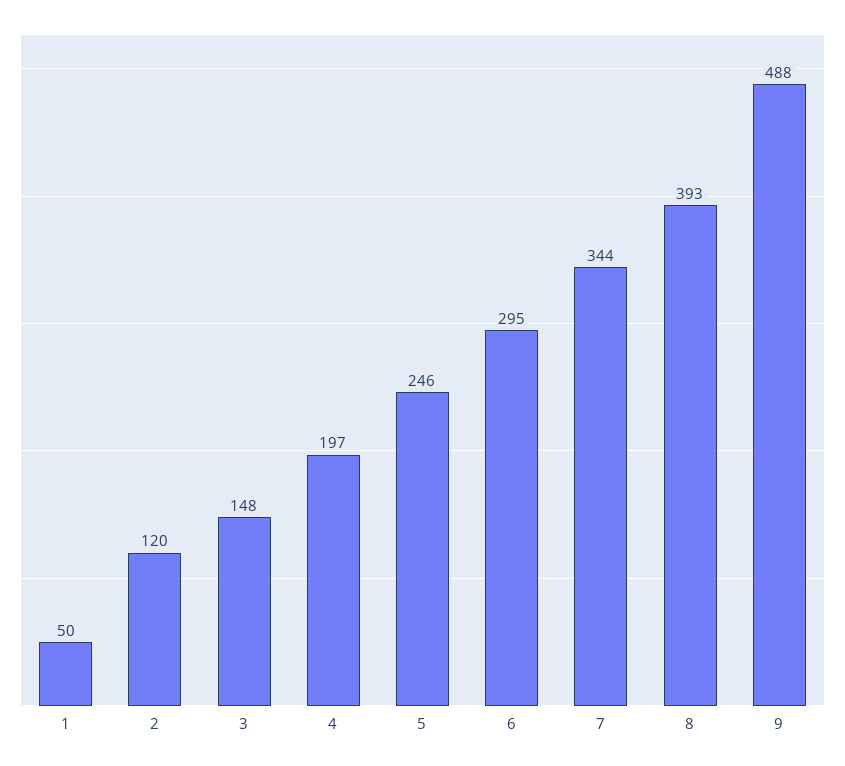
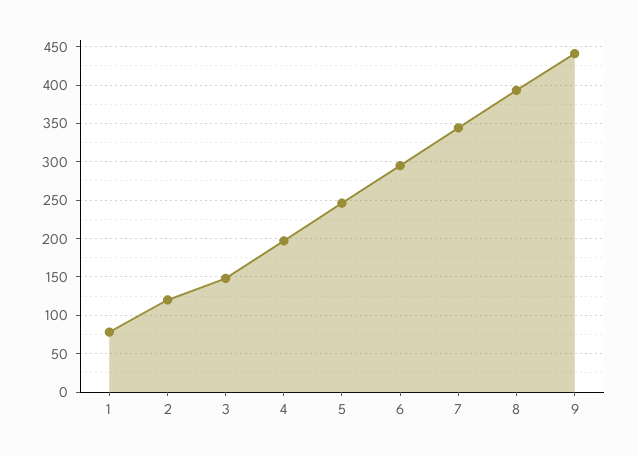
1: 50 -> 80
9: 488 -> 440

